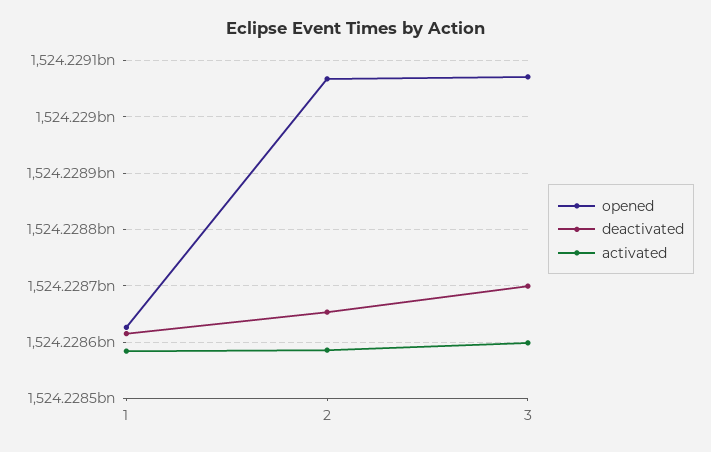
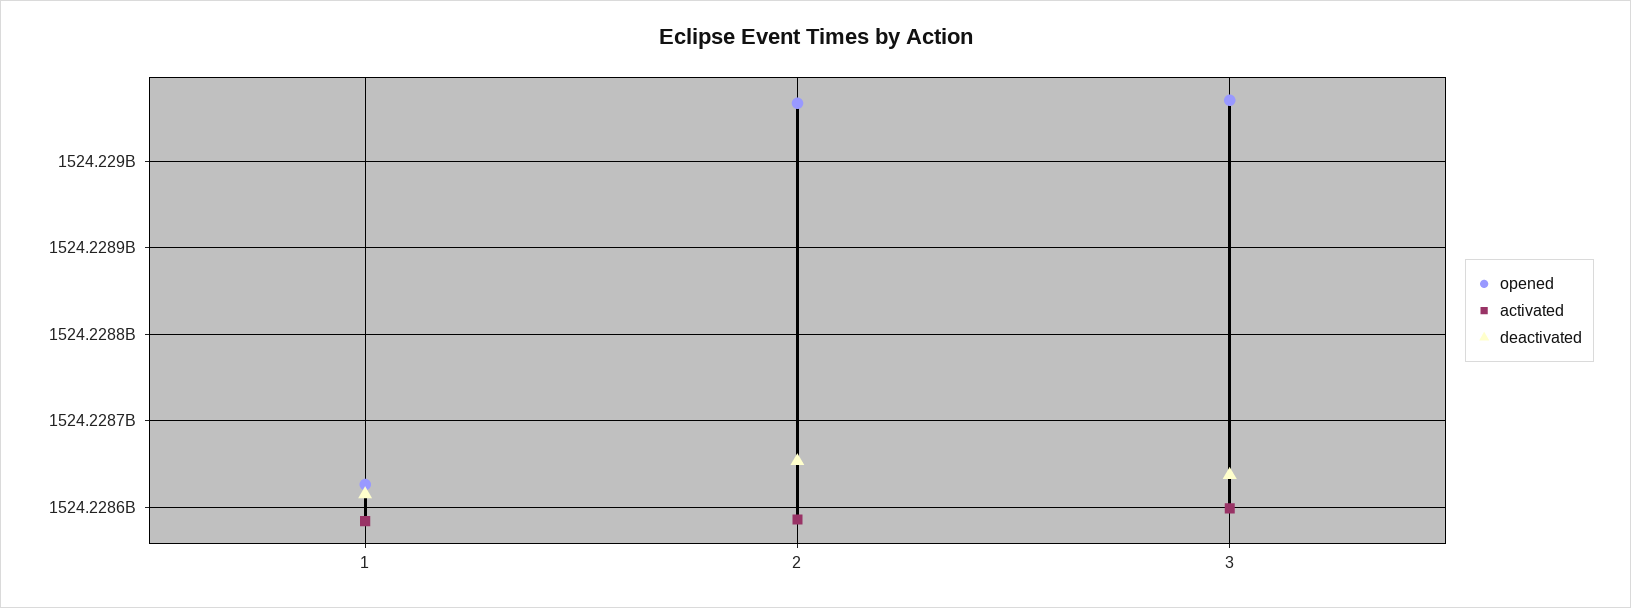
deactivated, 3: 1524228700000 -> 1524228640000

